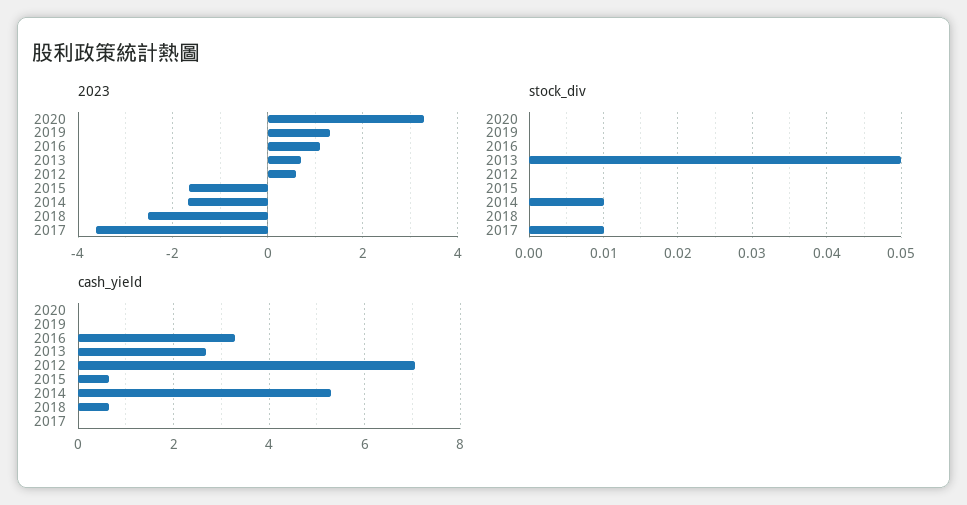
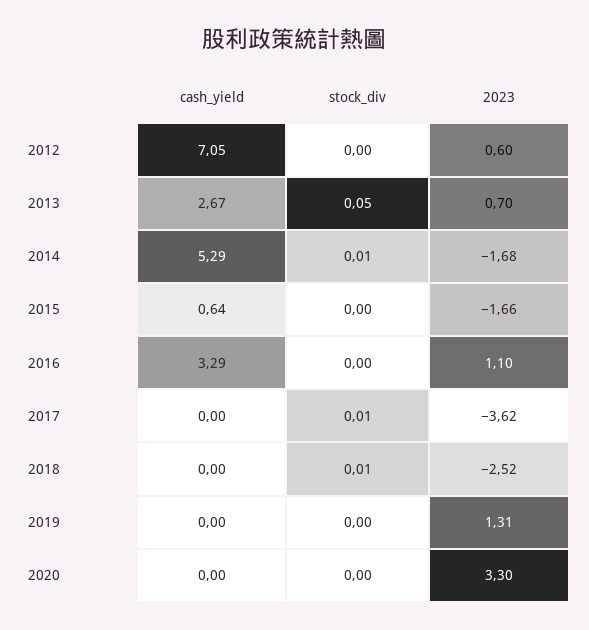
stock_div, 2018: 0 -> 0.01
cash_yield, 2018: 0.6 -> 0

